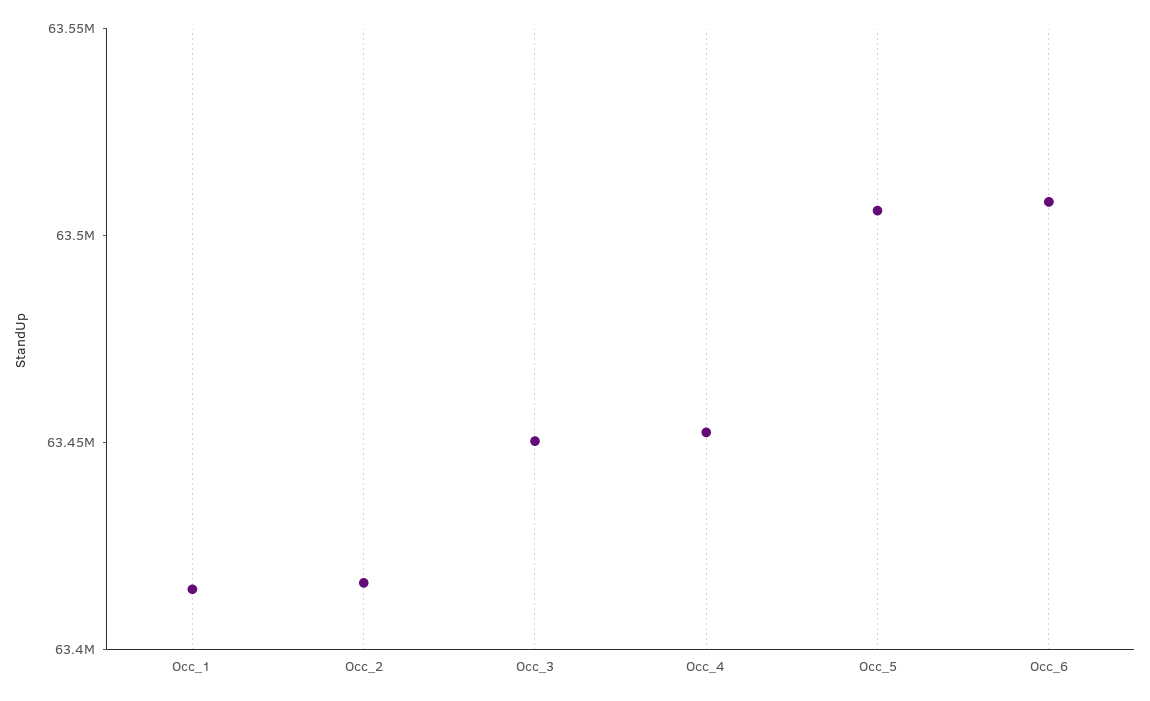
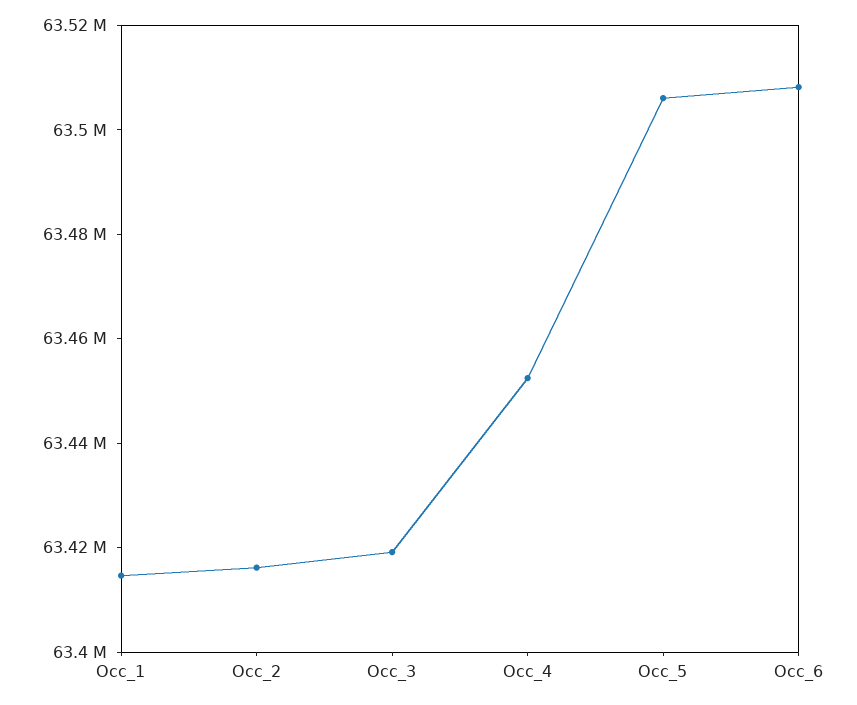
Occ_3: 63450000 -> 63420000

